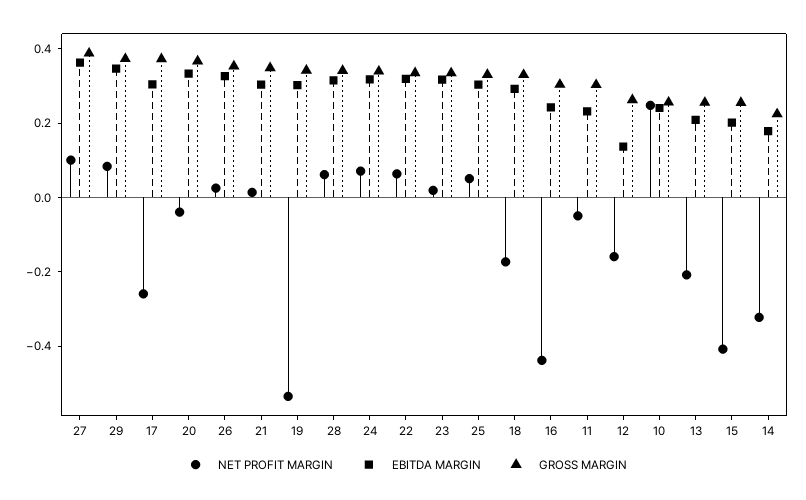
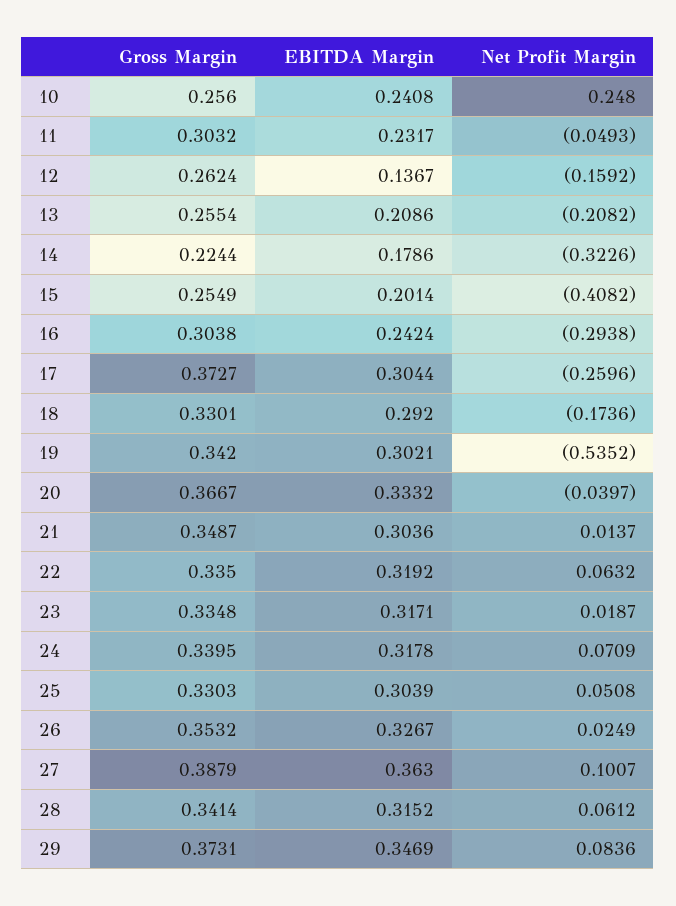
NET PROFIT MARGIN, 16: -0.45 -> -0.2938

